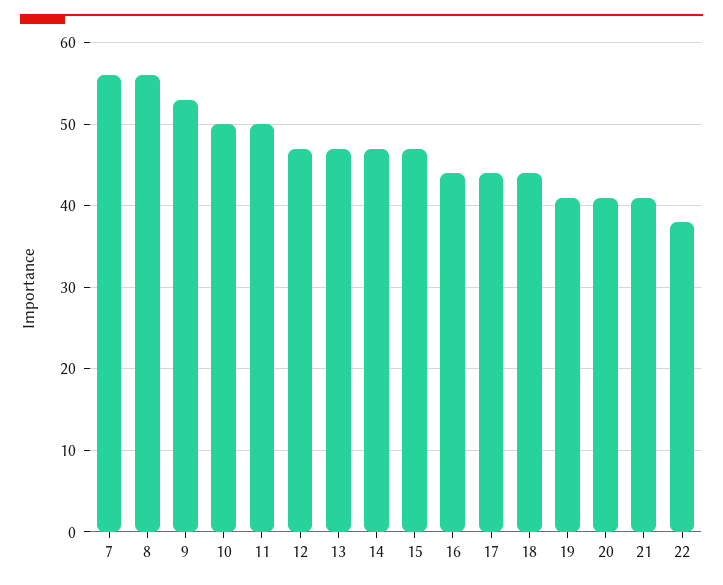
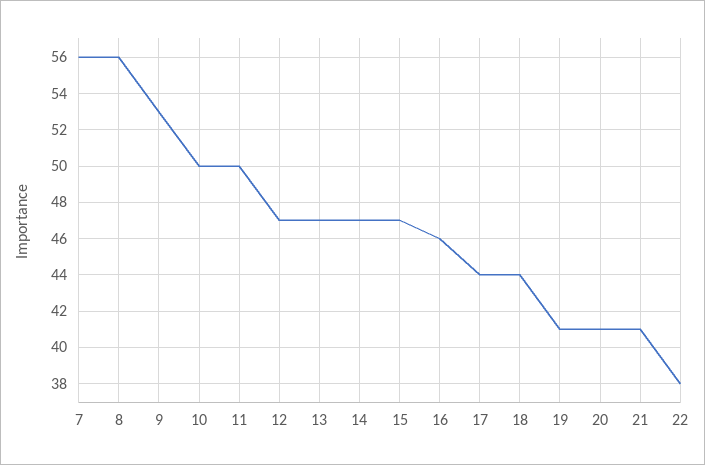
16: 44 -> 46

